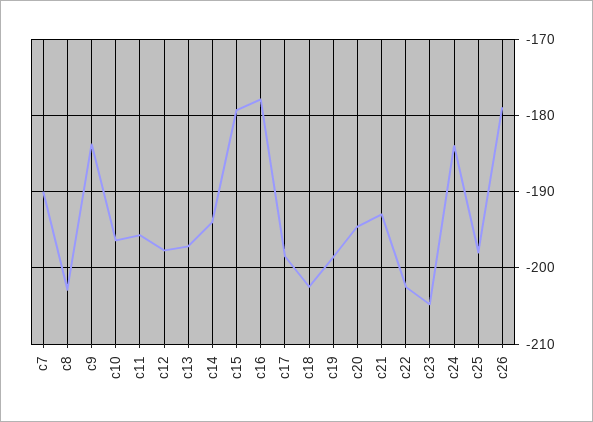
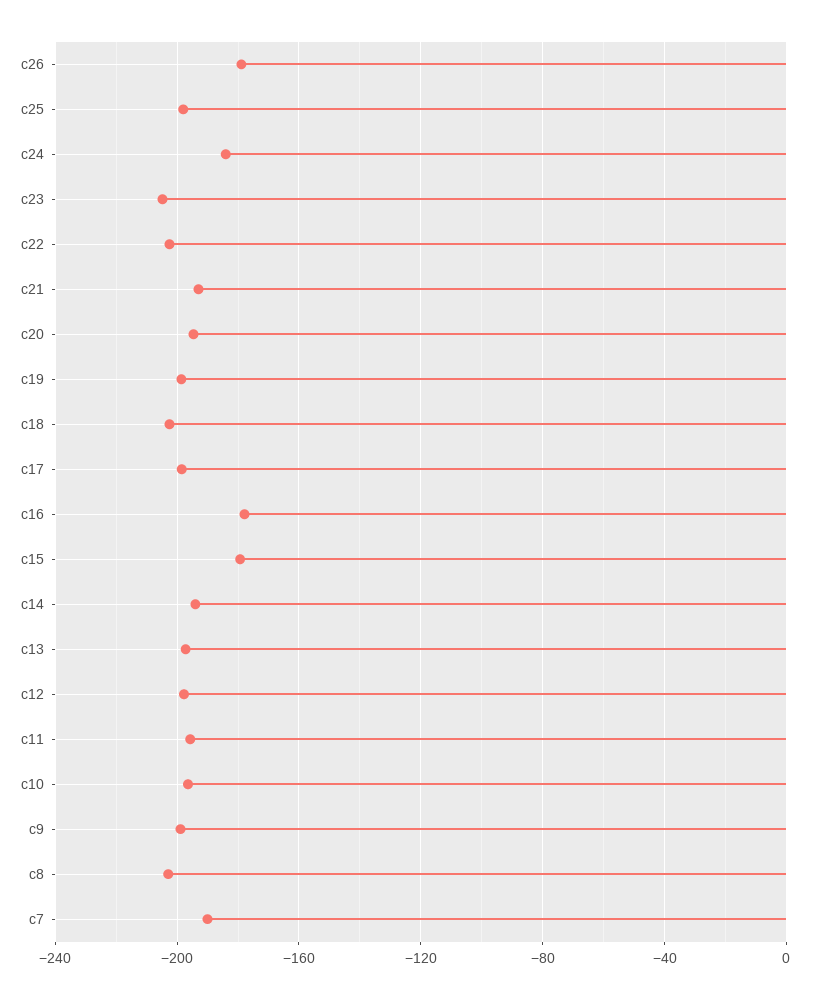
c9: -184 -> -200

